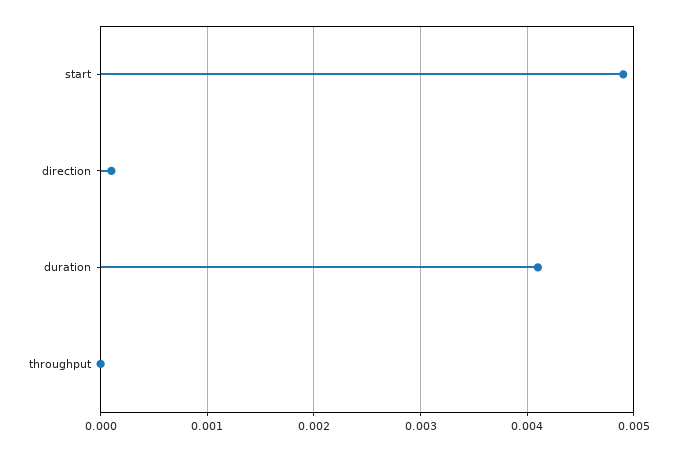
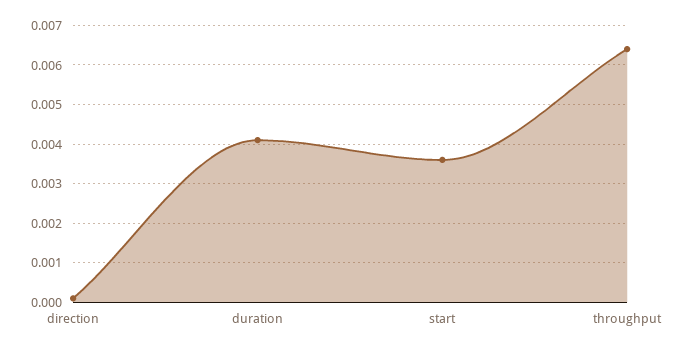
start: 0.0049 -> 0.0035
throughput: 0 -> 0.0065

